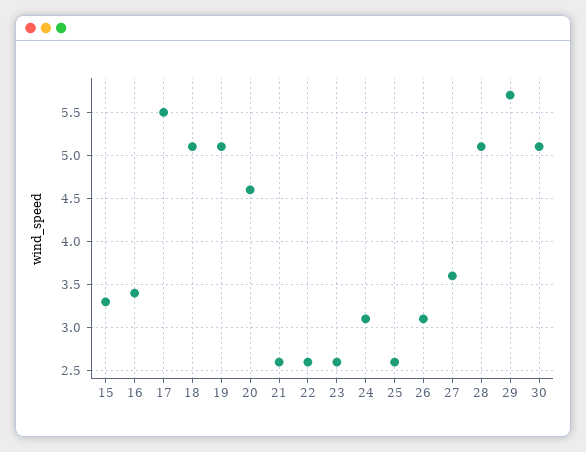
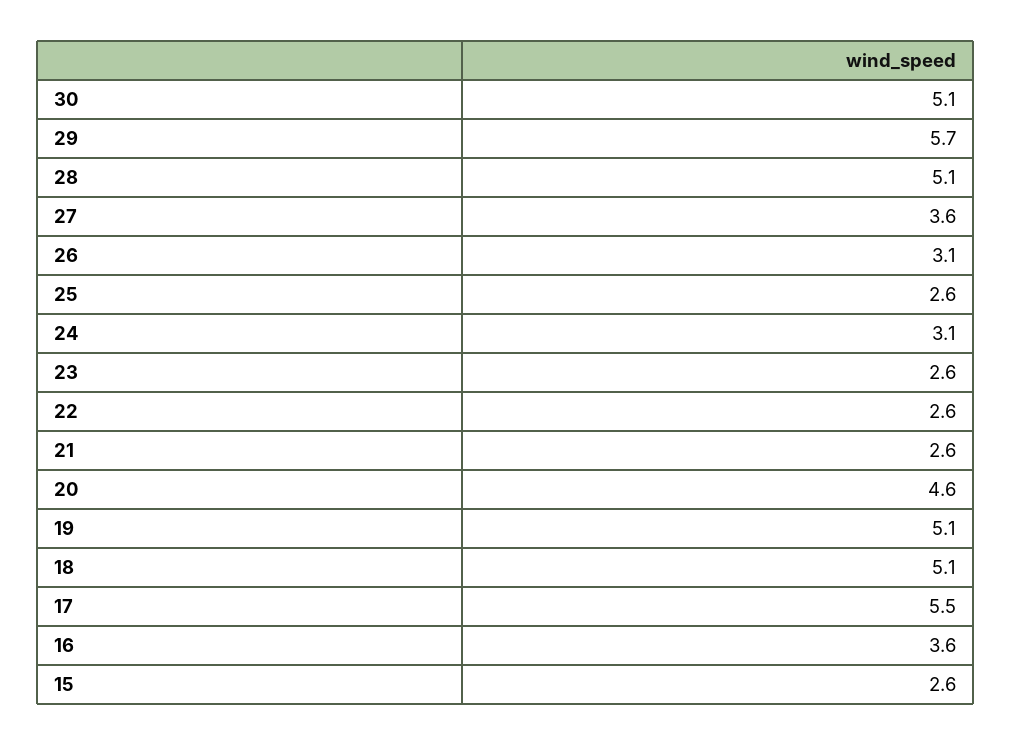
15: 3.3 -> 2.6
16: 3.4 -> 3.6

